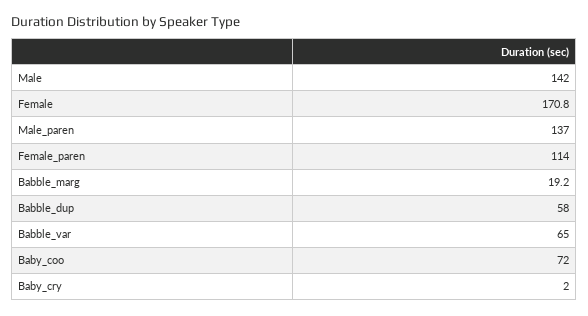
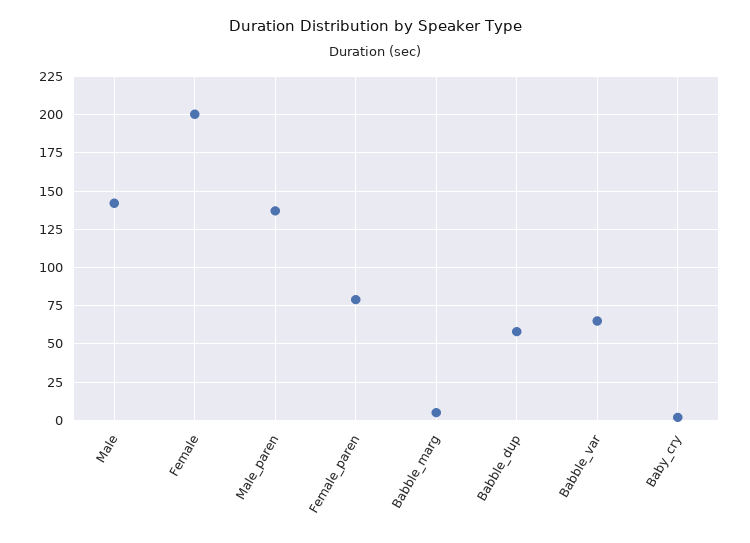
Female: 170.8 -> 200
Female_paren: 114 -> 80
Babble_marg: 19.2 -> 5
Baby_coo: 72 -> none

